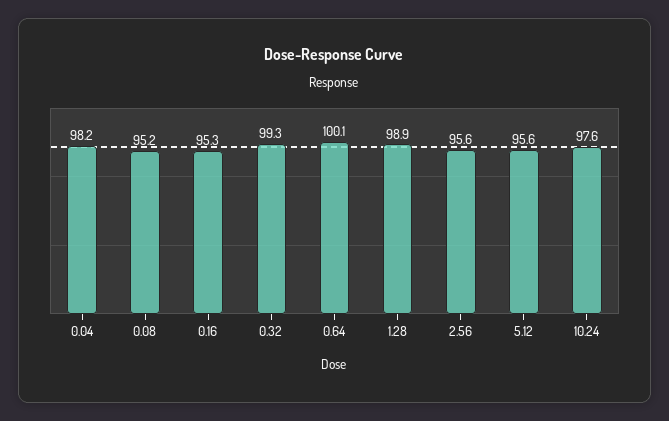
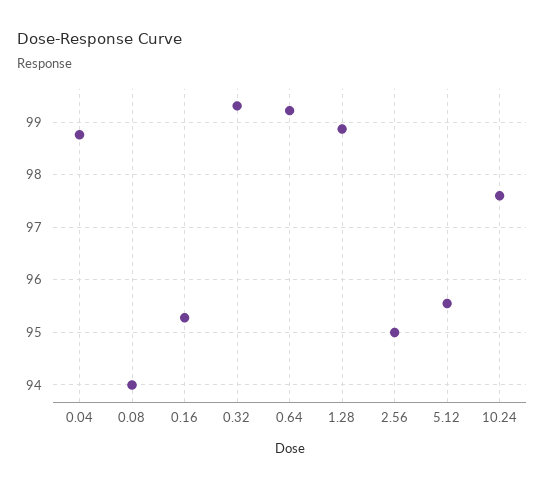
0.04: 98.2 -> 98.8
0.08: 95.2 -> 94
0.64: 100.1 -> 99.2
2.56: 95.6 -> 95

